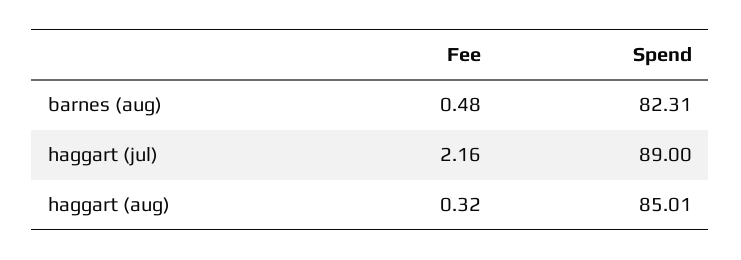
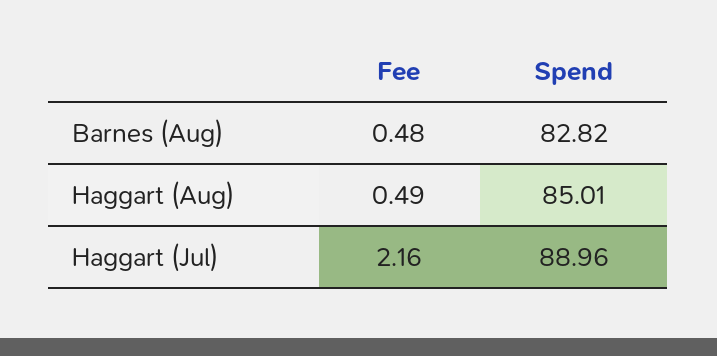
Spend, barnes (aug): 82.31 -> 82.82
Spend, haggart (jul): 89 -> 88.96
Fee, haggart (aug): 0.32 -> 0.49

